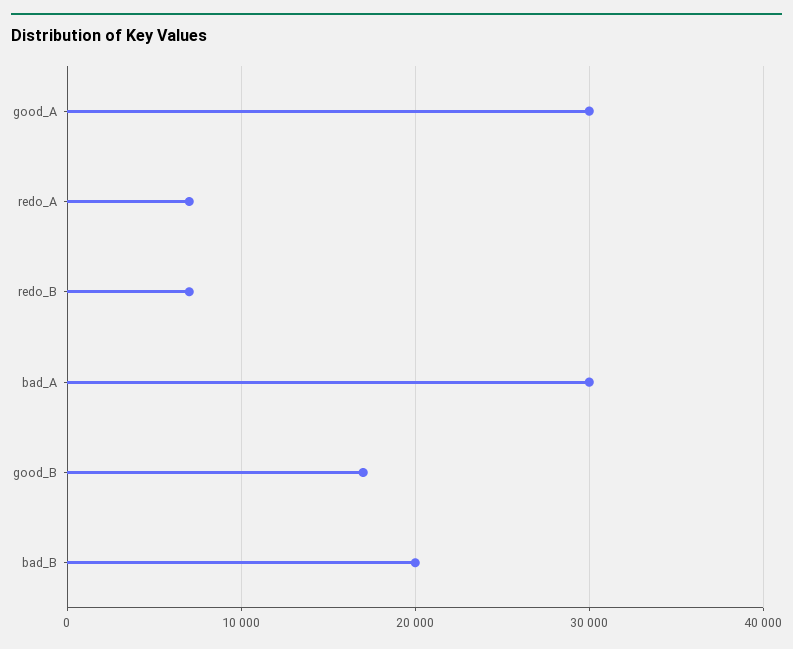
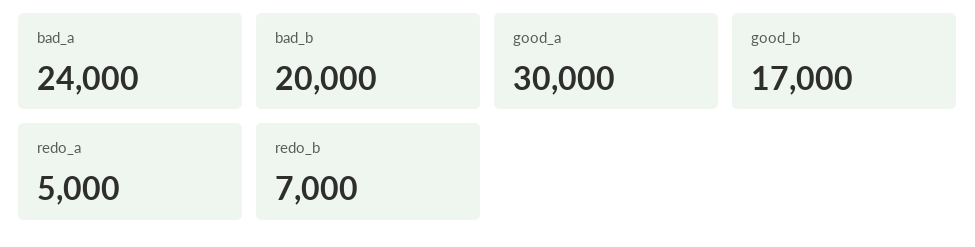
redo_A: 7000 -> 5000
bad_A: 30000 -> 24000

